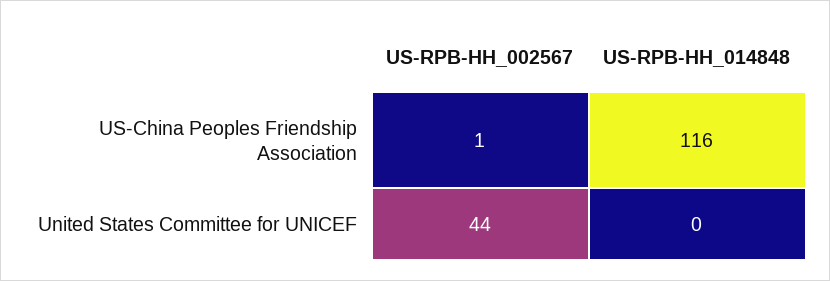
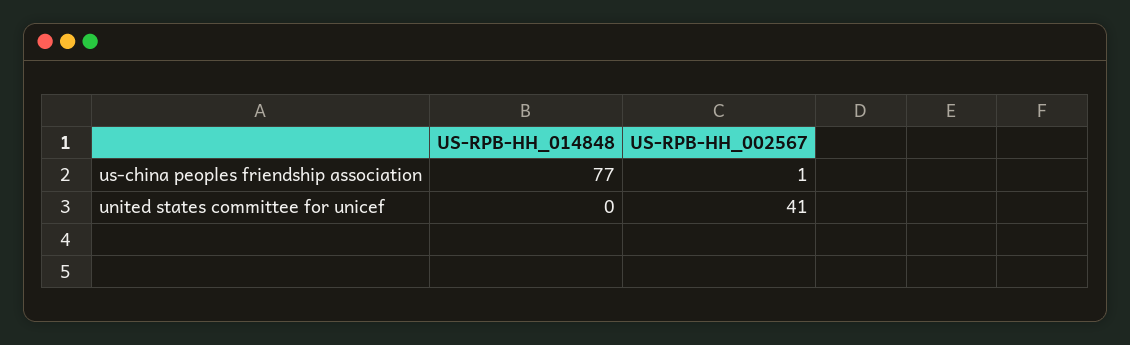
US-RPB-HH_014848, US-China Peoples Friendship Association: 116 -> 77
US-RPB-HH_002567, United States Committee for UNICEF: 44 -> 41

